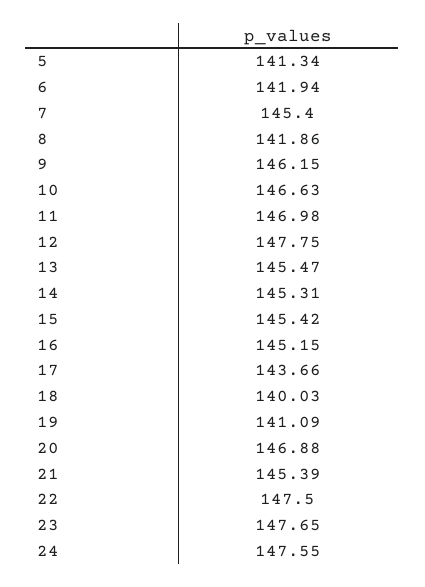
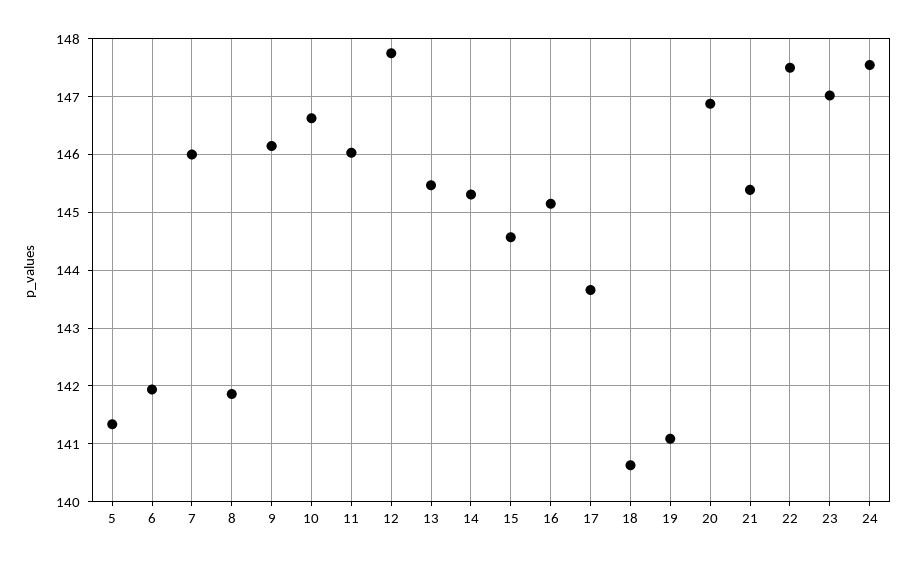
7: 145.4 -> 146
11: 146.98 -> 146
15: 145.42 -> 144.6
18: 140.03 -> 140.6
23: 147.65 -> 147

